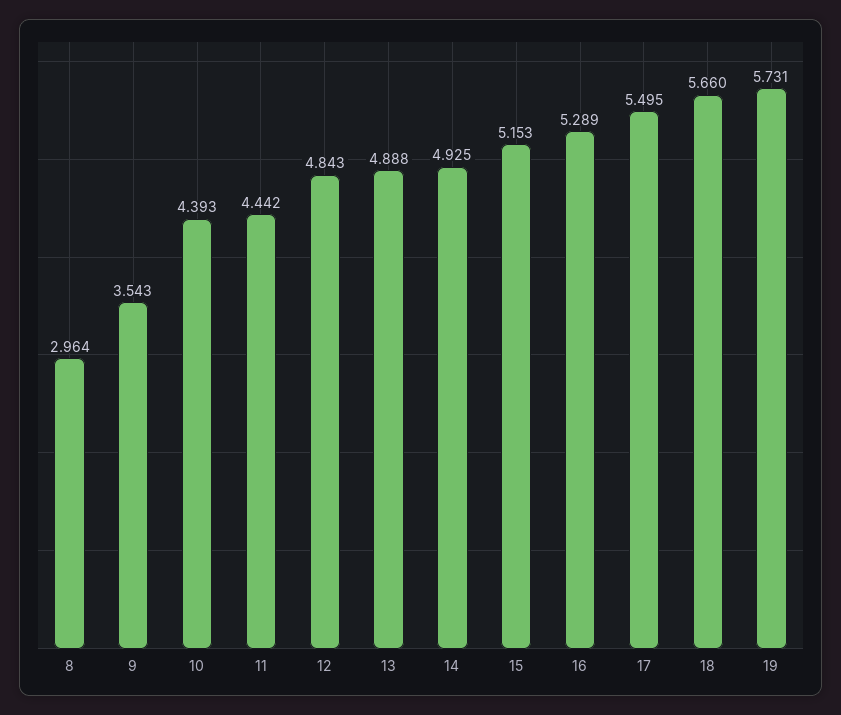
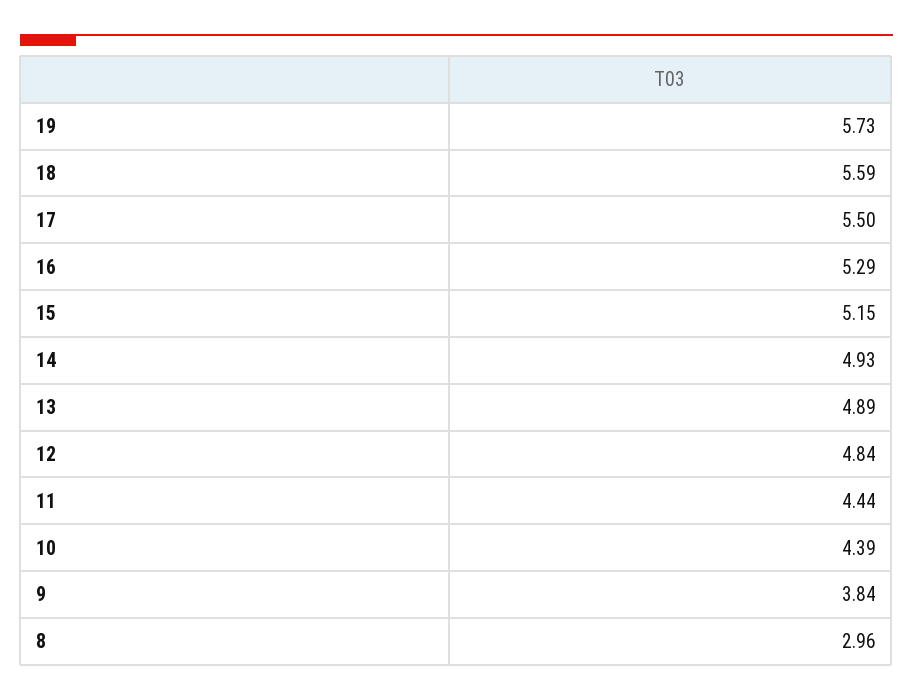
9: 3.543 -> 3.84
18: 5.66 -> 5.59

